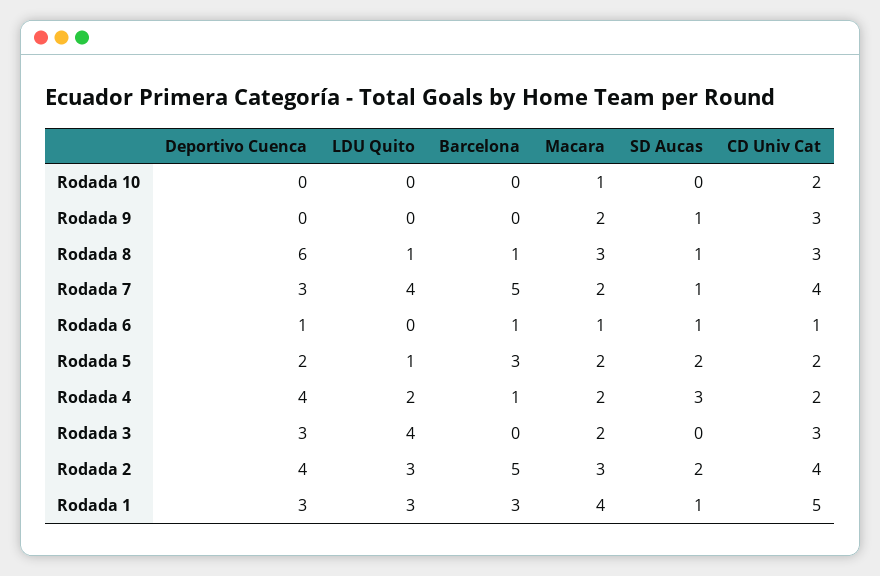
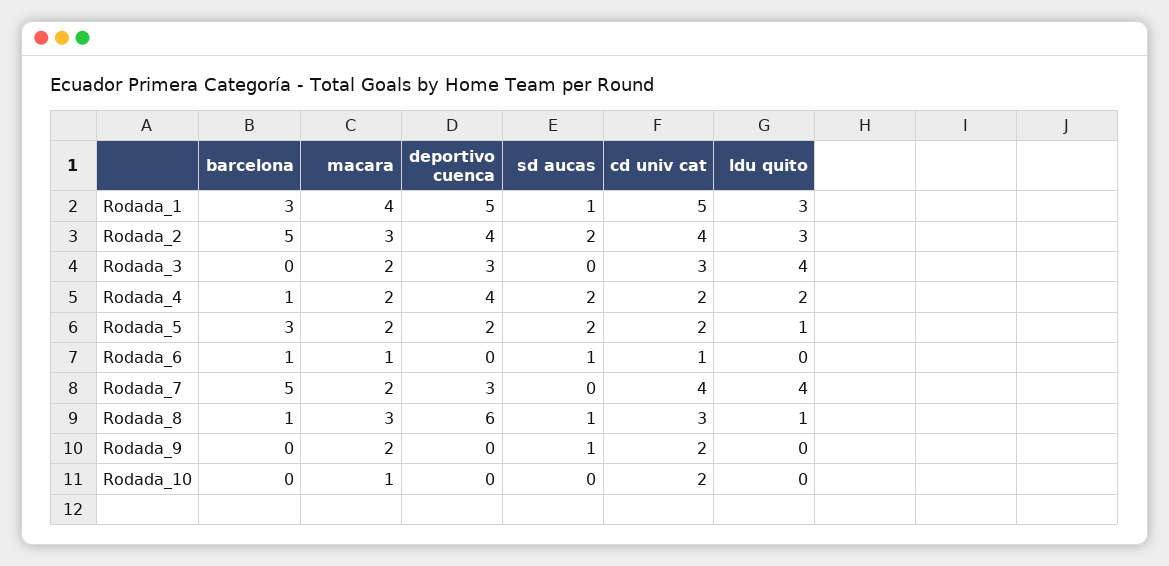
CD Univ Cat, Rodada 9: 3 -> 2
SD Aucas, Rodada 7: 1 -> 0
Deportivo Cuenca, Rodada 6: 1 -> 0
SD Aucas, Rodada 4: 3 -> 2
Deportivo Cuenca, Rodada 1: 3 -> 5

